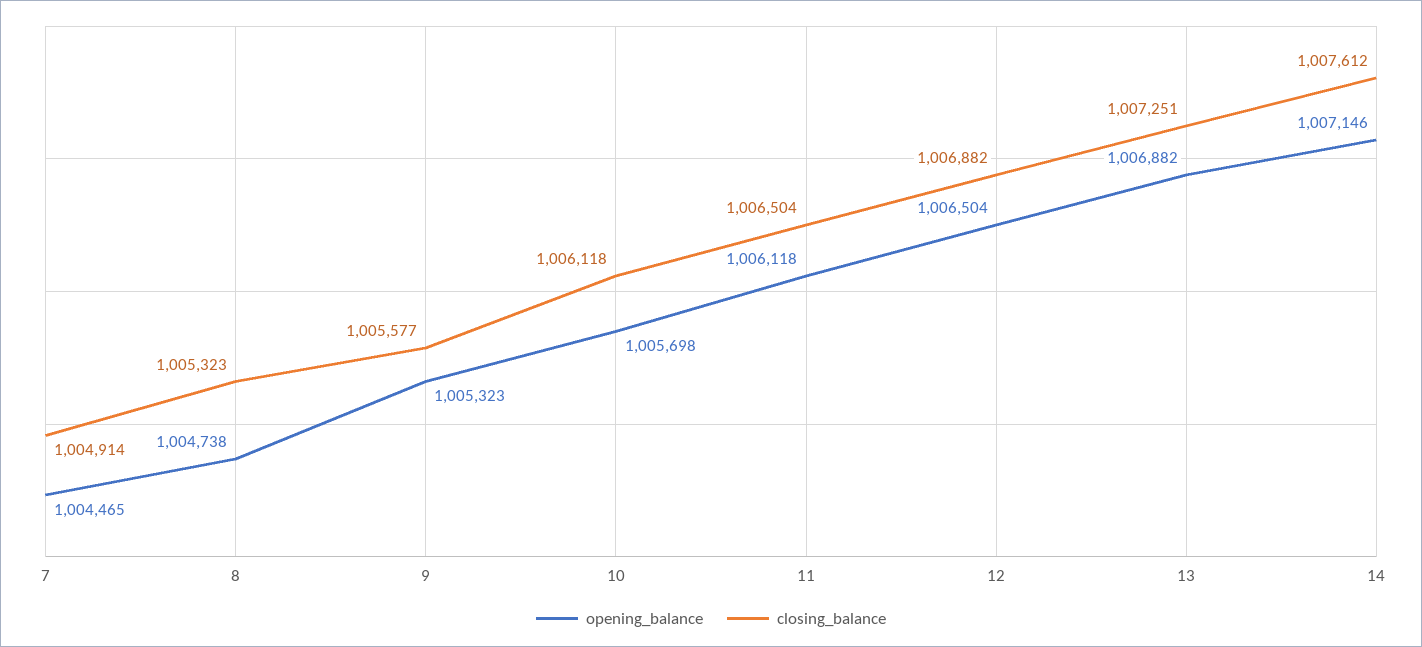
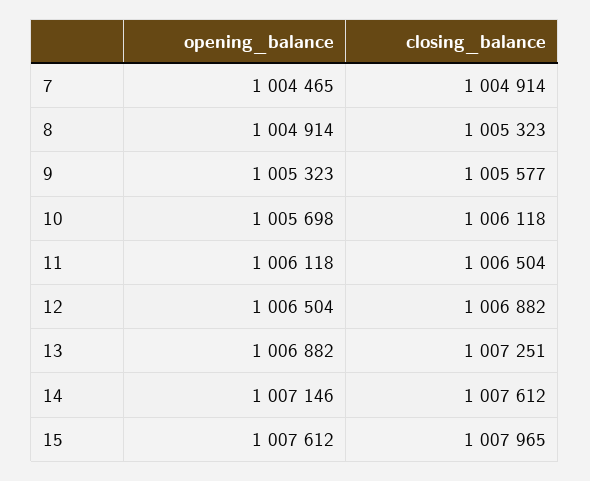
opening_balance, 8: 1004738 -> 1004914
opening_balance, 15: none -> 1007612
closing_balance, 15: none -> 1007965

